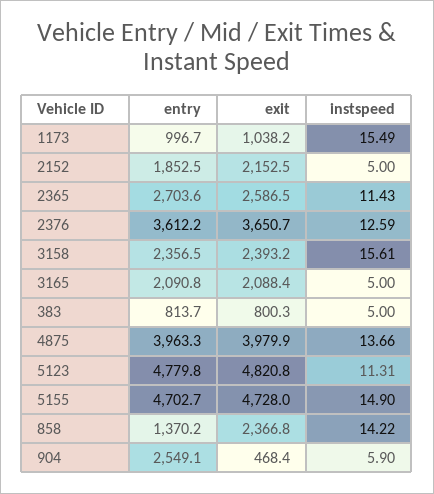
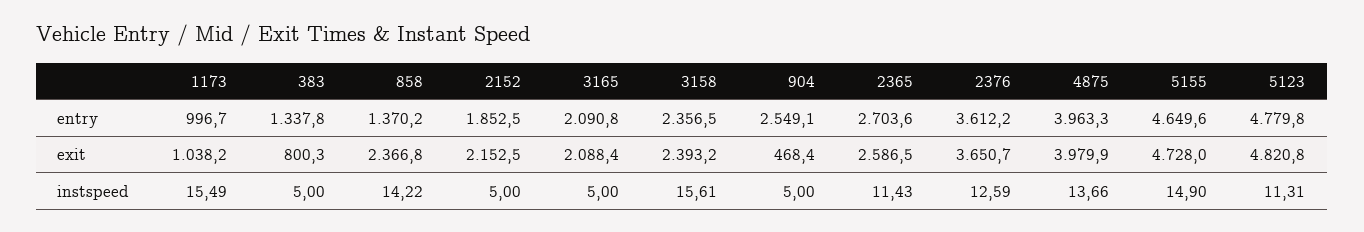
entry, 383: 813.7 -> 1337.8
entry, 5155: 4702.7 -> 4649.6
instspeed, 904: 5.9 -> 5

